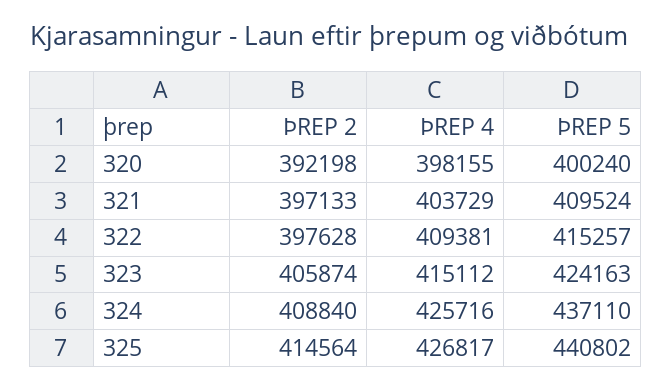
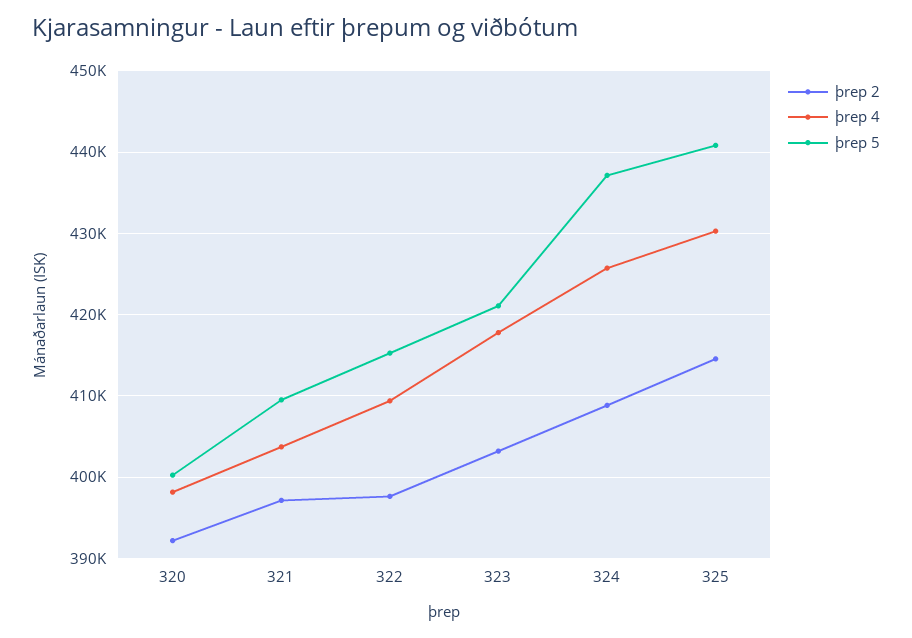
ÞREP 2, 323: 405874 -> 403000
ÞREP 4, 323: 415112 -> 418000
ÞREP 5, 323: 424163 -> 421000
ÞREP 4, 325: 426817 -> 430000

